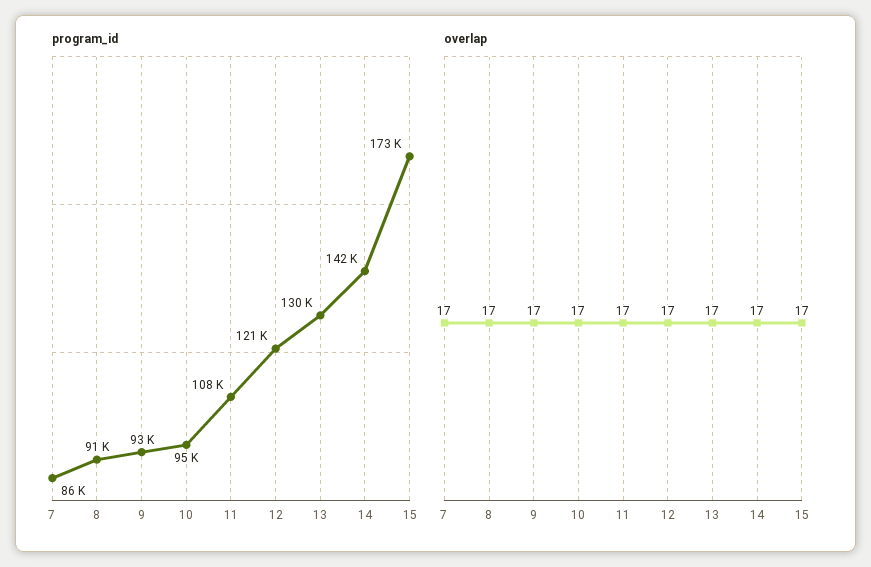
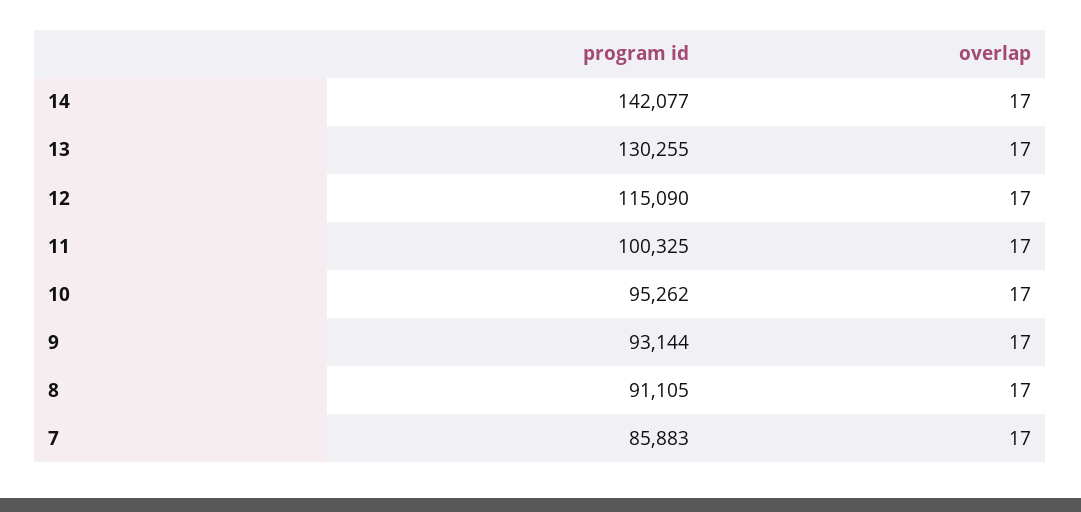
program_id, 11: 108000 -> 100325
program_id, 12: 121000 -> 115090
program_id, 15: 173000 -> none
overlap, 15: 17 -> none

